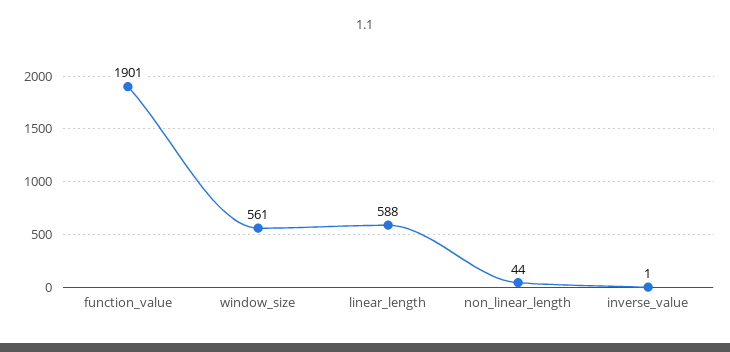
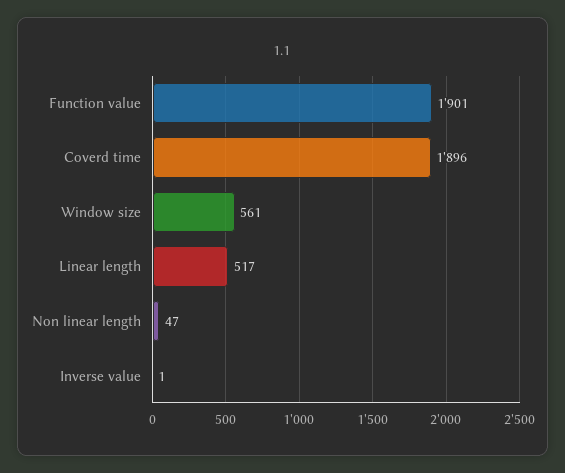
linear_length: 588 -> 517
non_linear_length: 44 -> 47
Coverd time: none -> 1896

